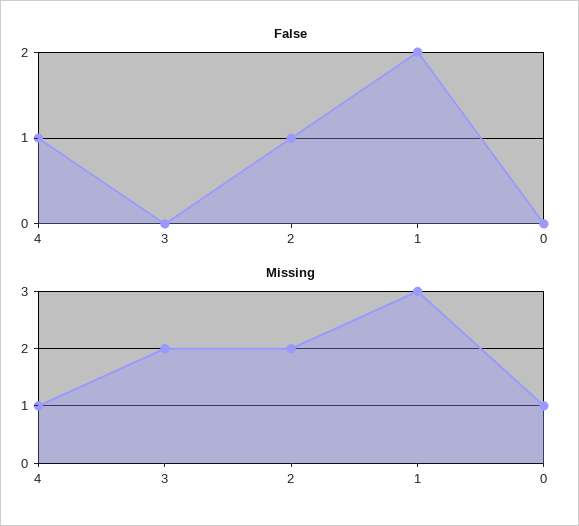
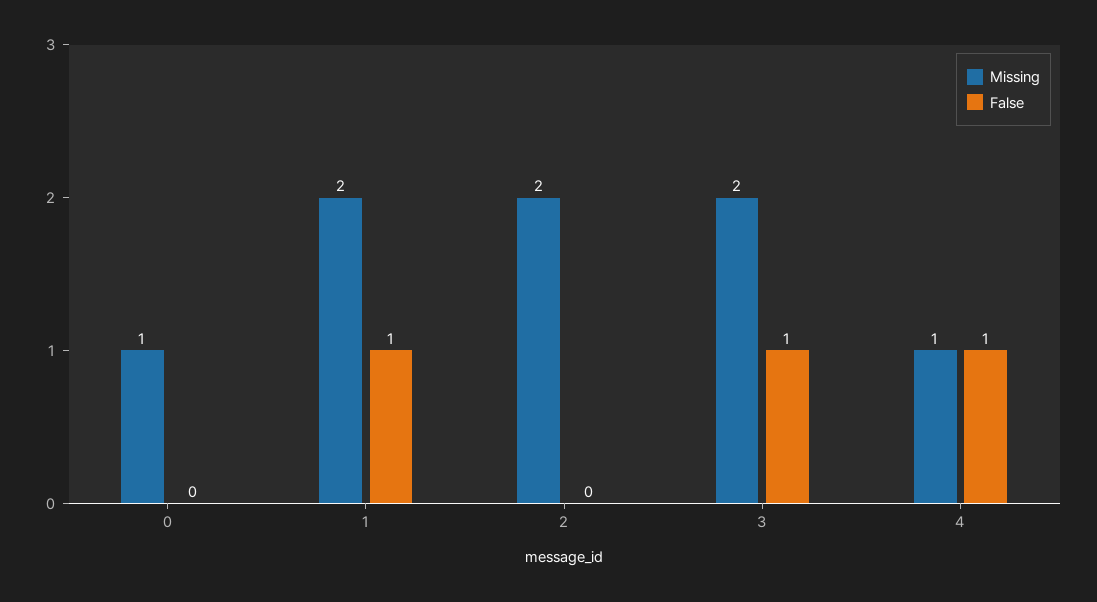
False, 3: 0 -> 1
False, 2: 1 -> 0
False, 1: 2 -> 1
Missing, 1: 3 -> 2

